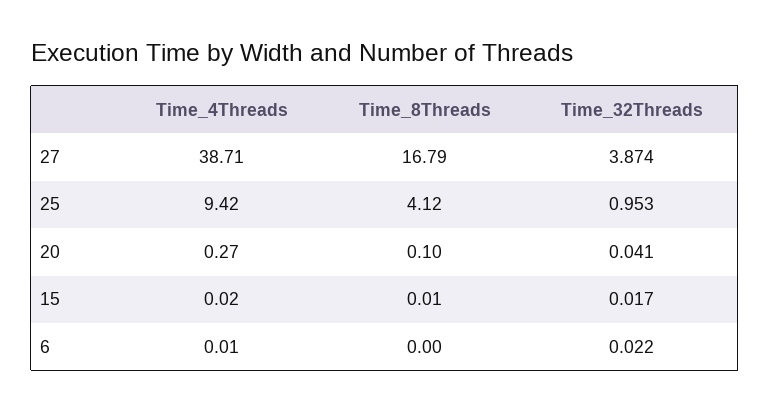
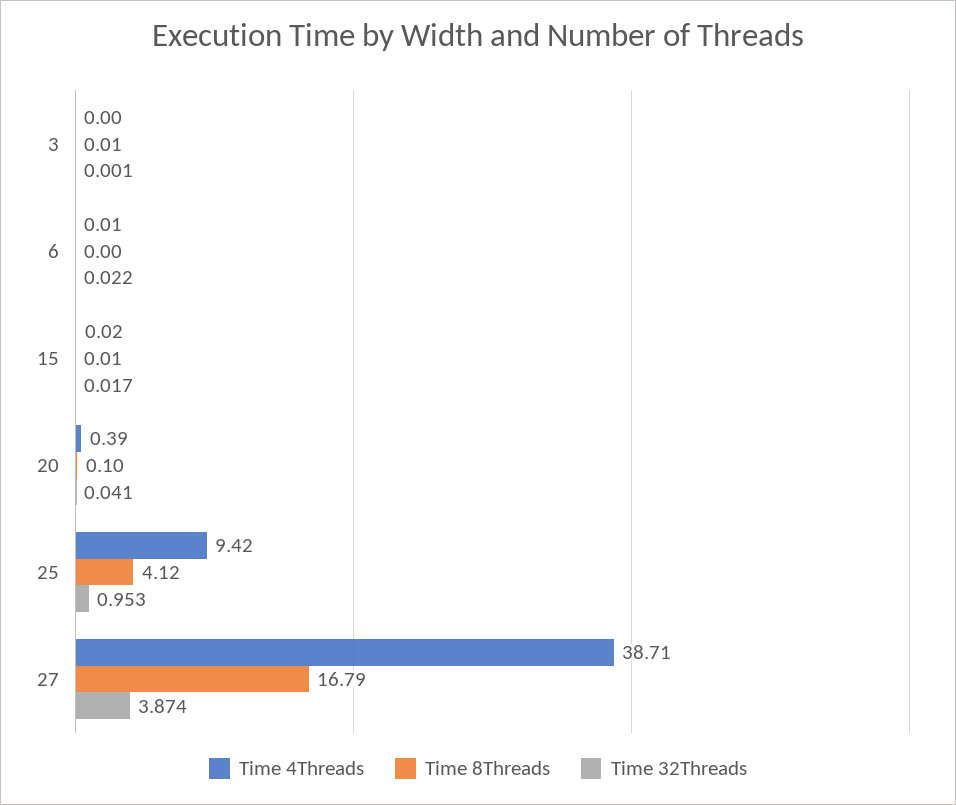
Time_4Threads, 20: 0.27 -> 0.39
Time_4Threads, 3: none -> 0
Time_8Threads, 3: none -> 0.01
Time_32Threads, 3: none -> 0.001

